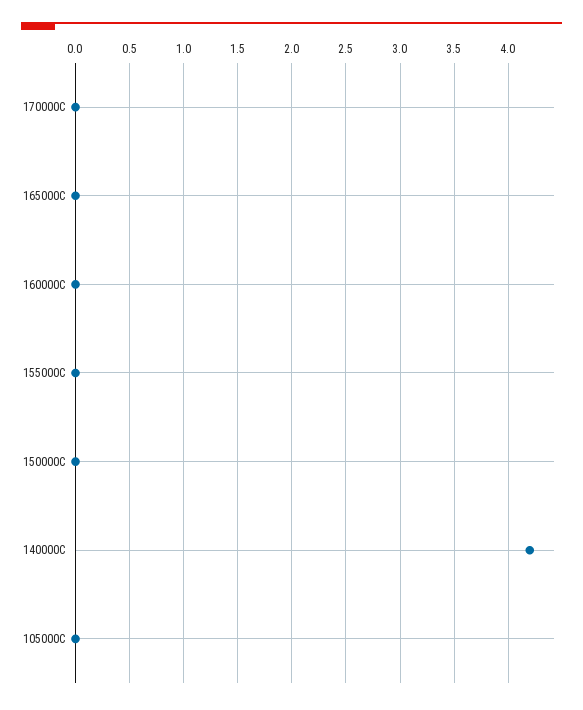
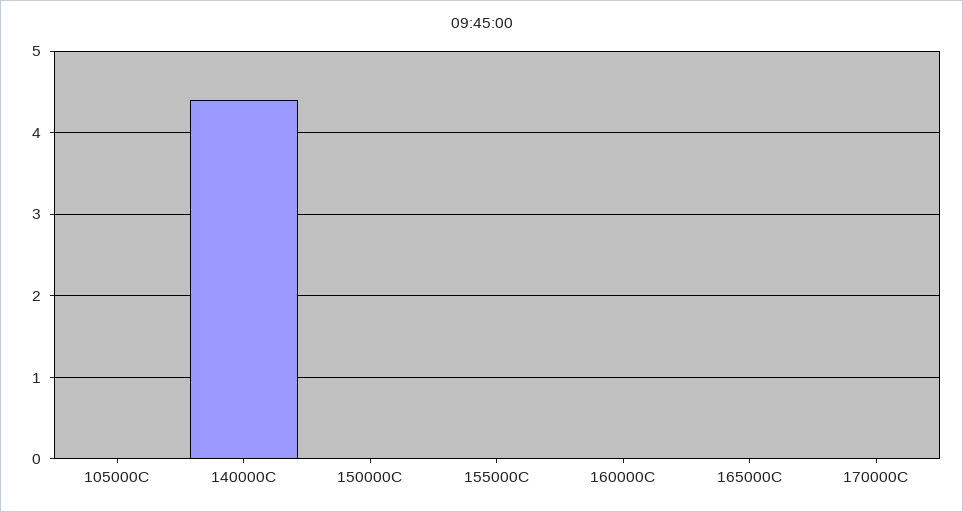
140000C: 4.2 -> 4.4

